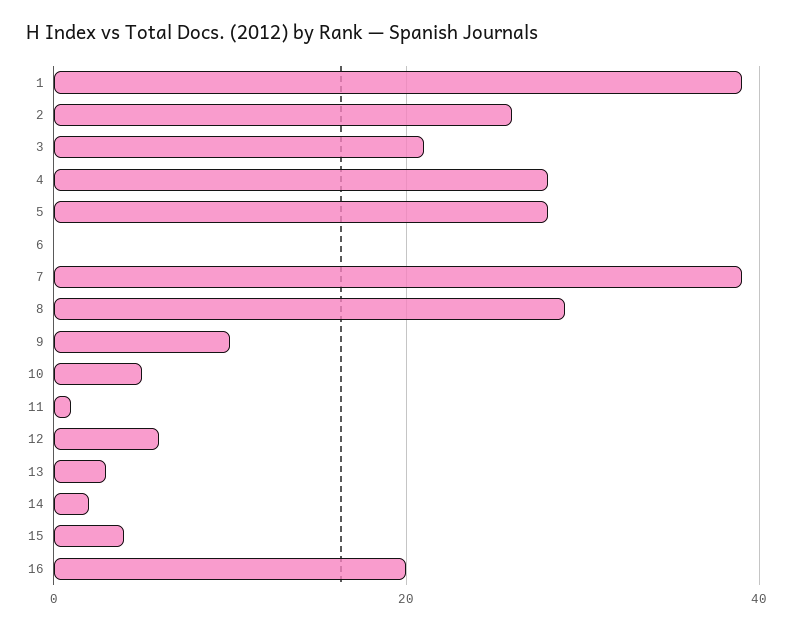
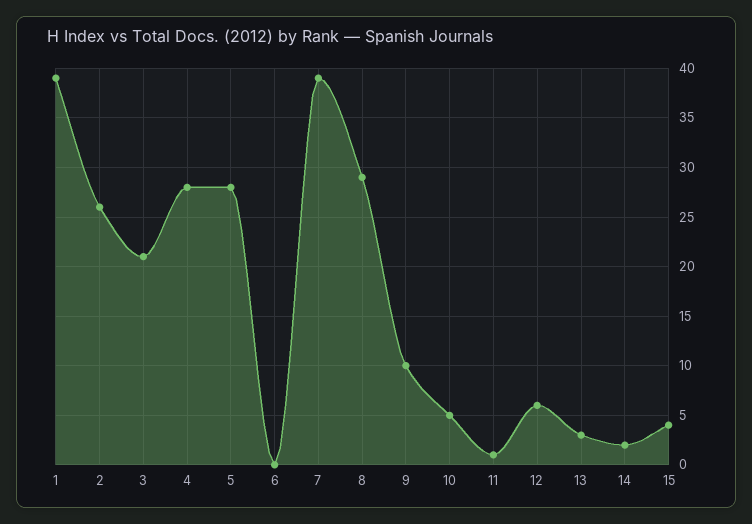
16: 20 -> none

